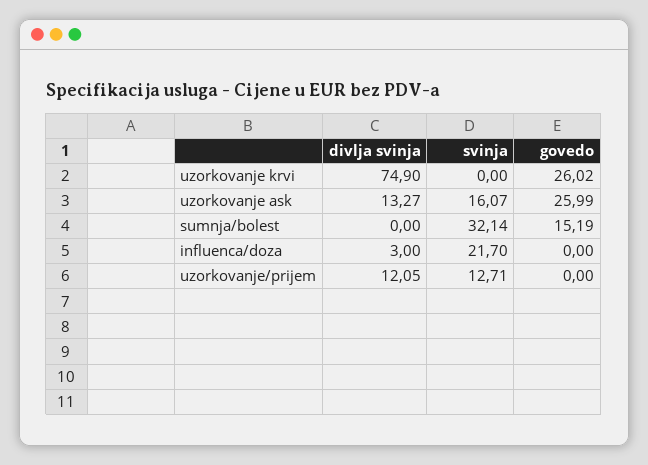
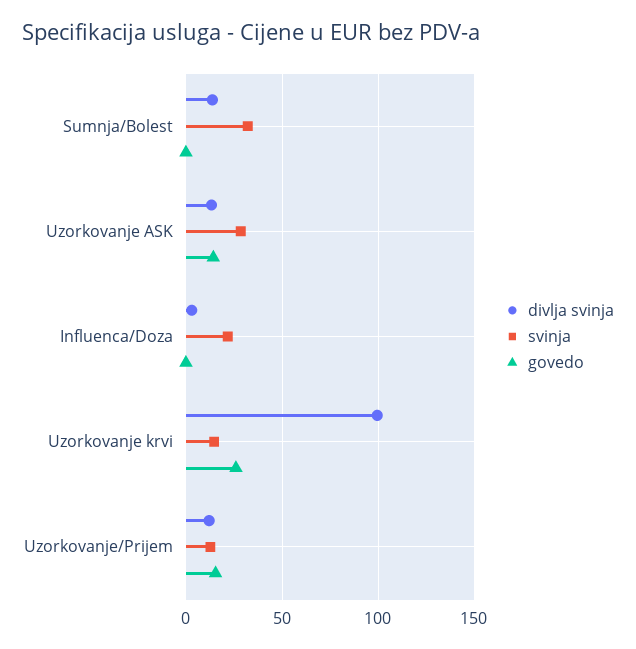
divlja svinja, uzorkovanje krvi: 74.9 -> 100
svinja, uzorkovanje krvi: 0 -> 15
svinja, uzorkovanje ask: 16.07 -> 30
govedo, uzorkovanje ask: 25.99 -> 15
divlja svinja, sumnja/bolest: 0 -> 15
govedo, sumnja/bolest: 15.19 -> 0
govedo, uzorkovanje/prijem: 0 -> 15

